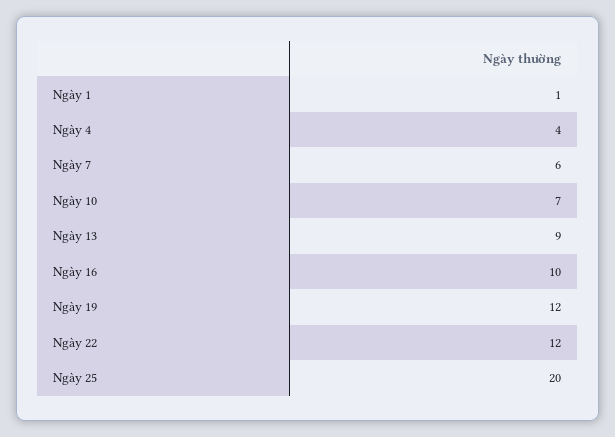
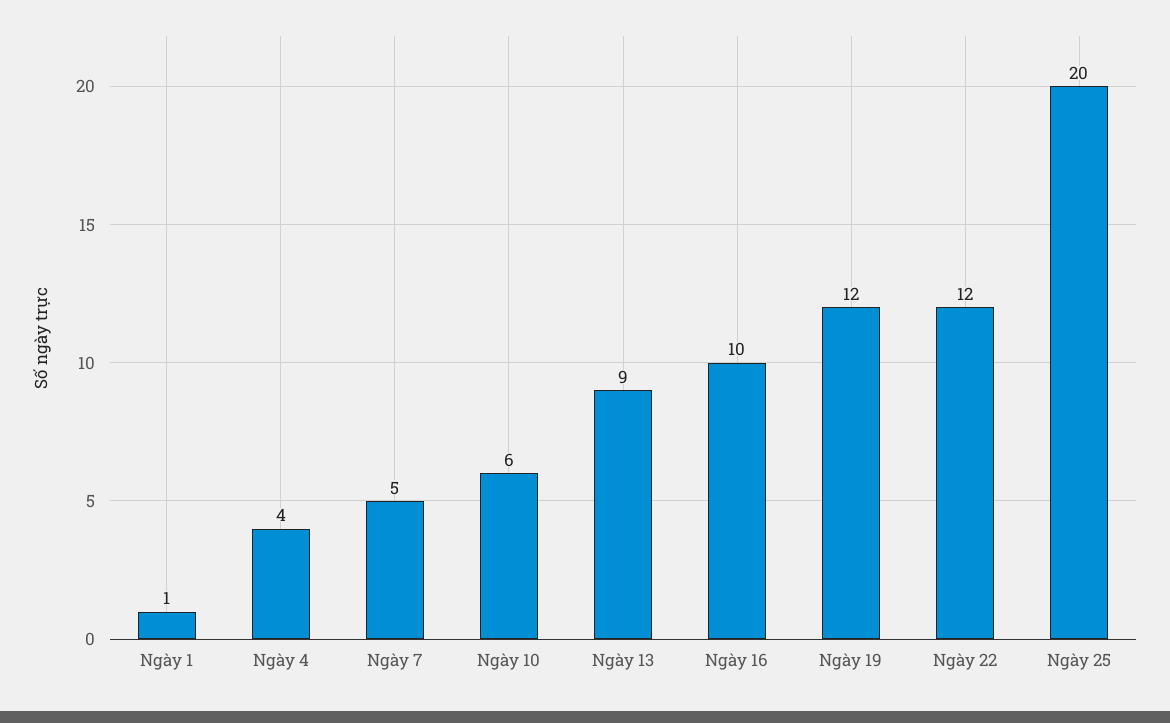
Ngày 7: 6 -> 5
Ngày 10: 7 -> 6

